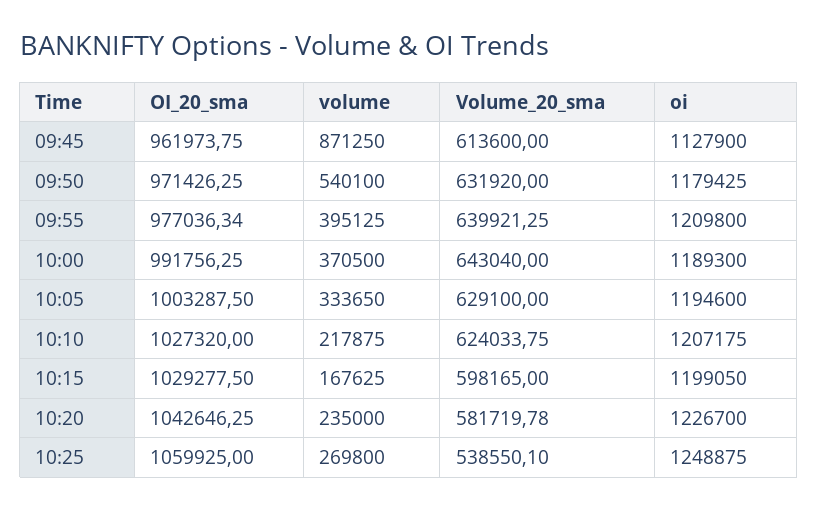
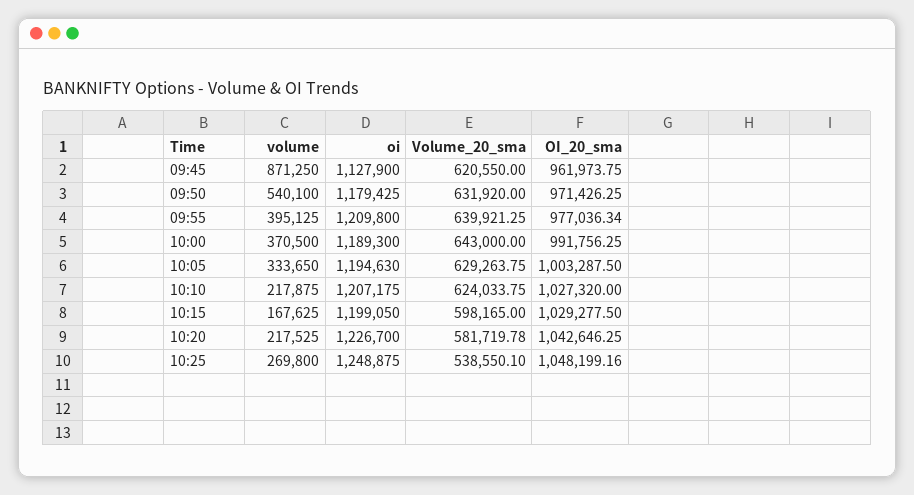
Volume_20_sma, 09:45: 613600 -> 620550
Volume_20_sma, 10:00: 643040 -> 643000
Volume_20_sma, 10:05: 629100 -> 629263.75
oi, 10:05: 1194600 -> 1194630
volume, 10:20: 235000 -> 217525
OI_20_sma, 10:25: 1059925 -> 1048199.16

